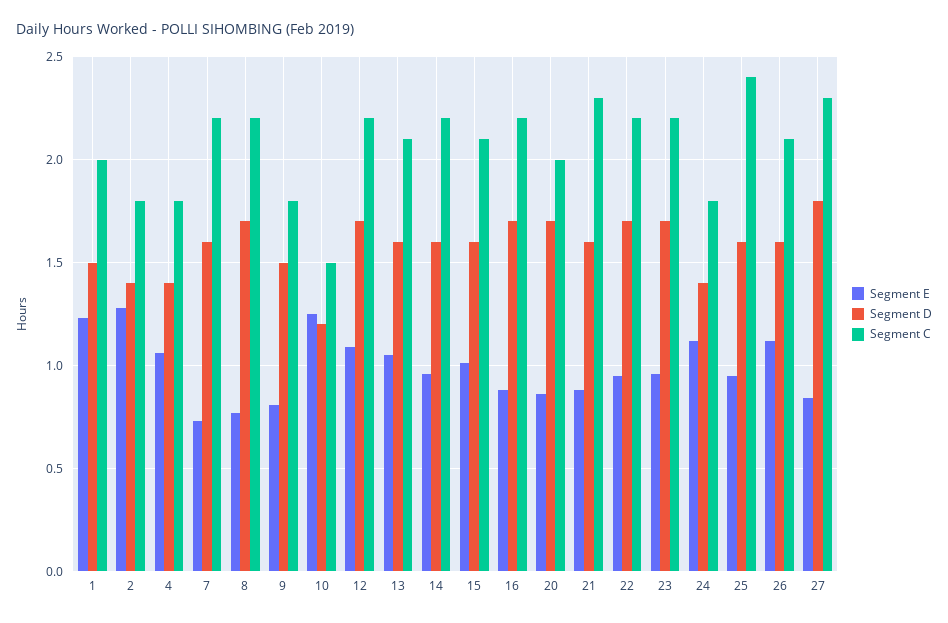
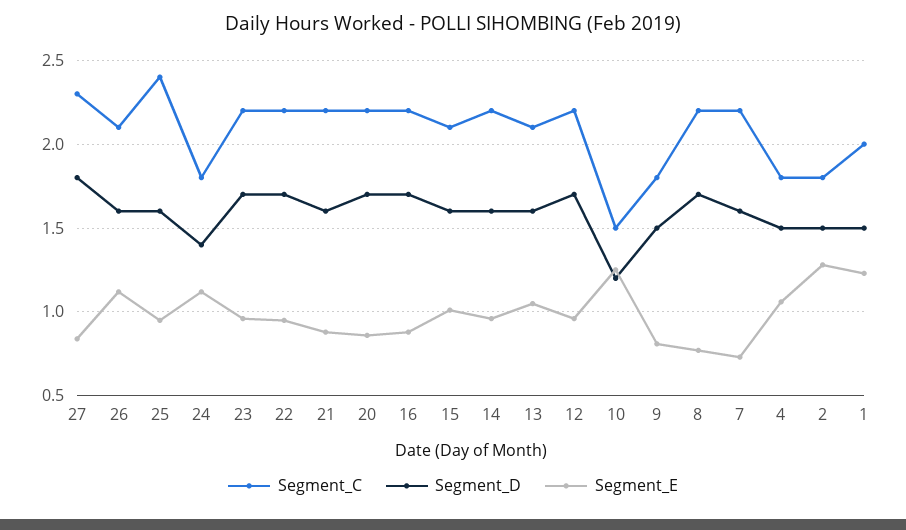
Segment D, 2: 1.4 -> 1.5
Segment D, 4: 1.4 -> 1.5
Segment E, 12: 1.1 -> 0.95
Segment C, 20: 2 -> 2.2
Segment C, 21: 2.3 -> 2.2

